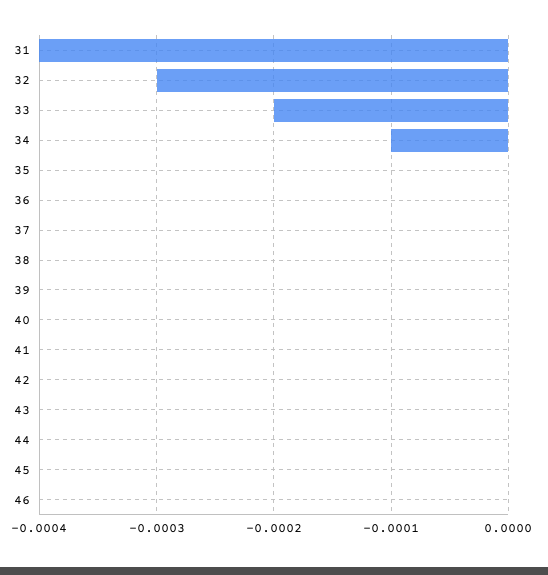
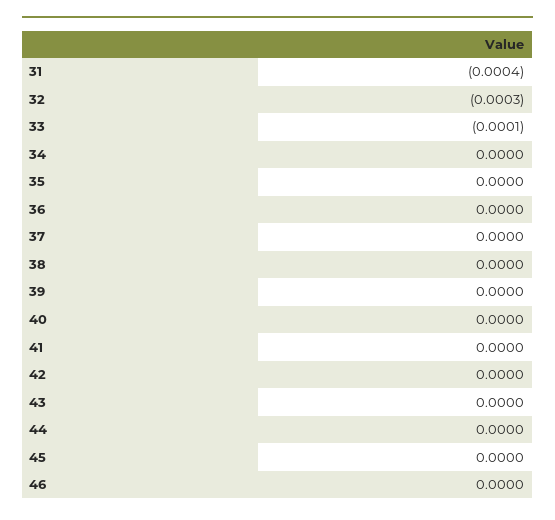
33: -0.0002 -> -0.0001
34: -0.0001 -> 0

